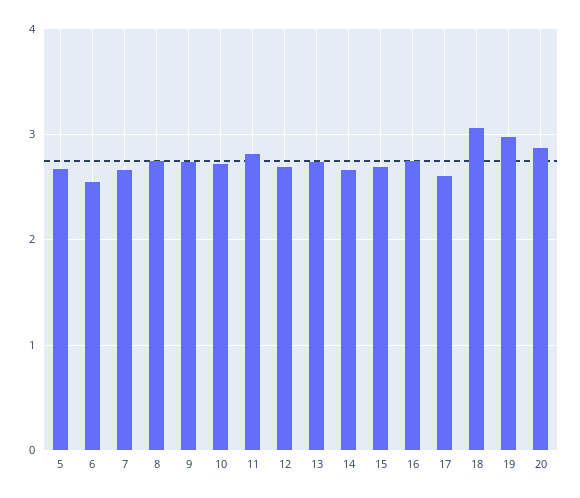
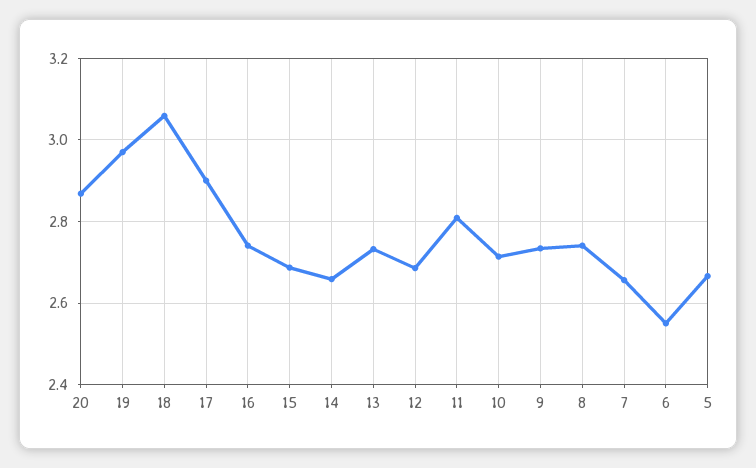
17: 2.6 -> 2.9

